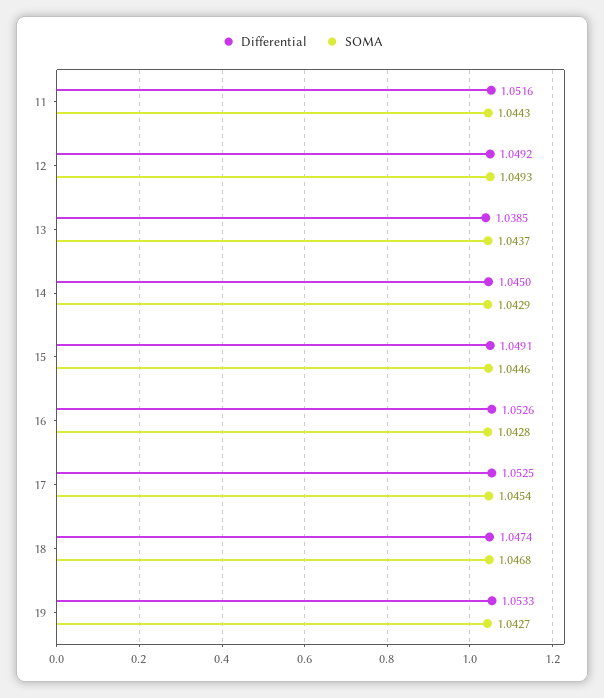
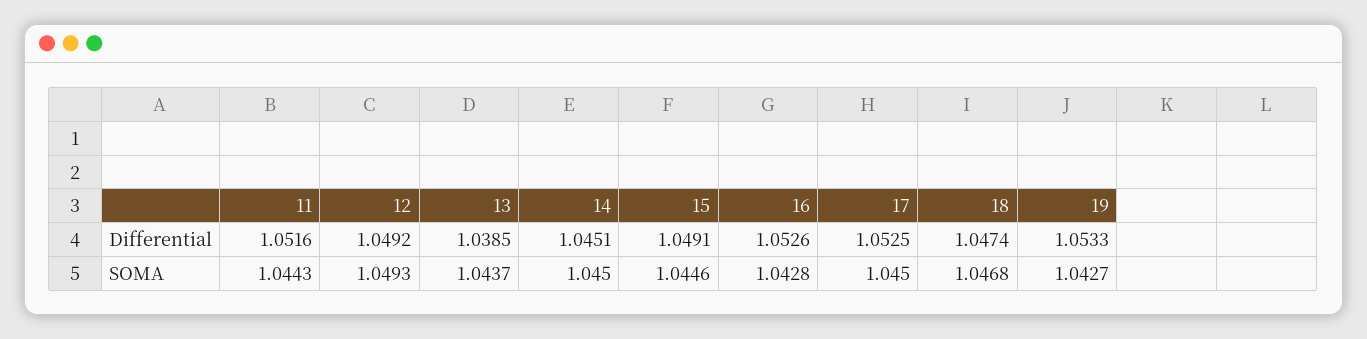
Differential, 14: 1.045 -> 1.0451
SOMA, 14: 1.0429 -> 1.045
SOMA, 17: 1.0454 -> 1.045

